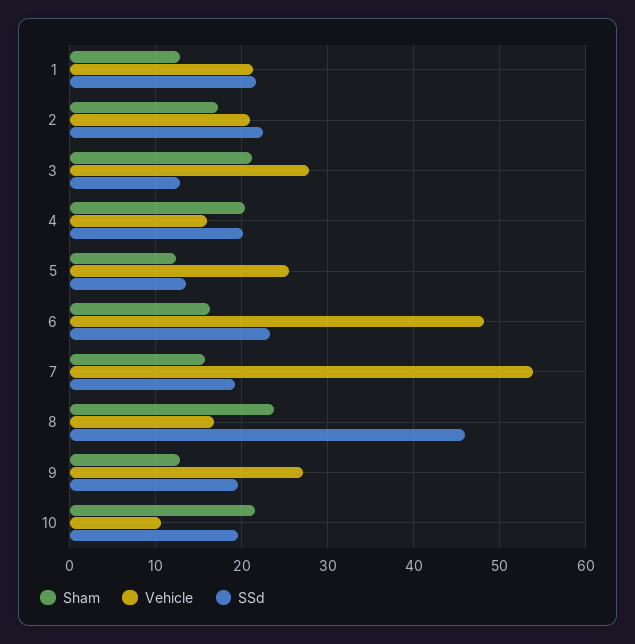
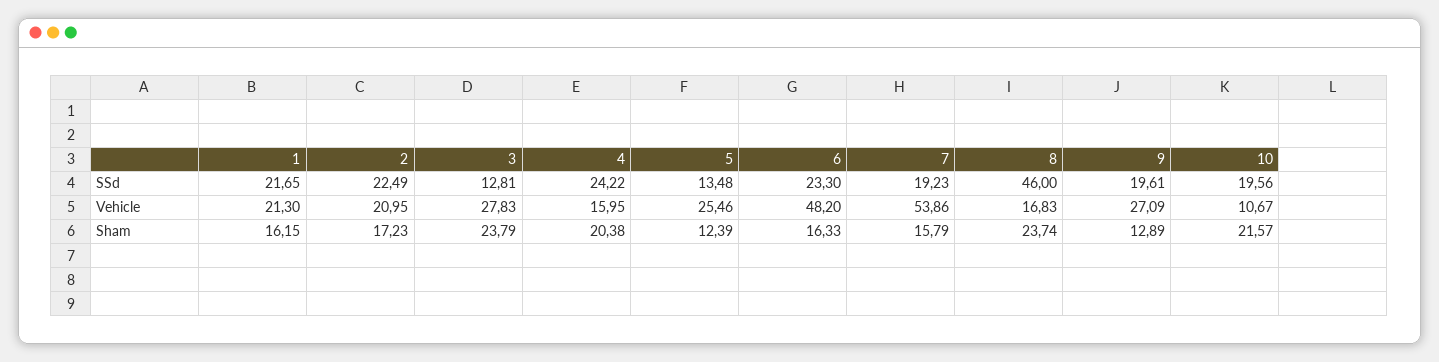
Sham, 1: 13 -> 16.15
Sham, 3: 21 -> 23.79
SSd, 4: 20 -> 24.22

